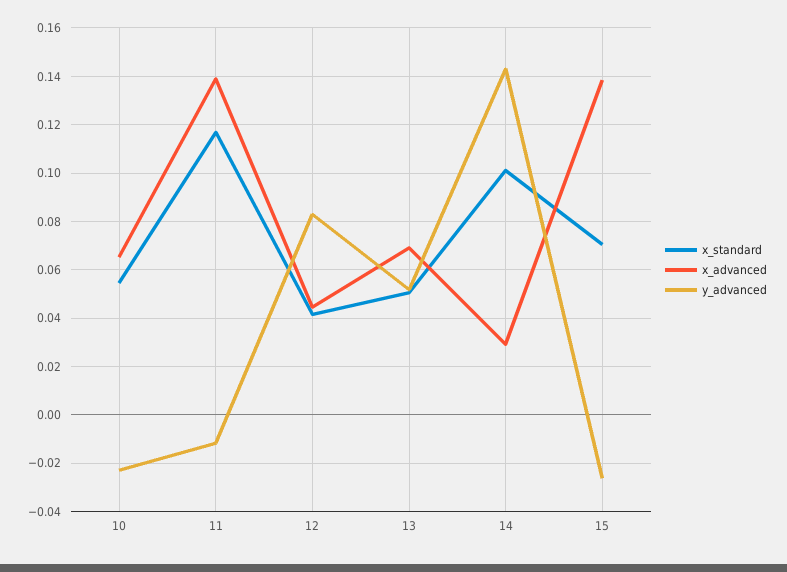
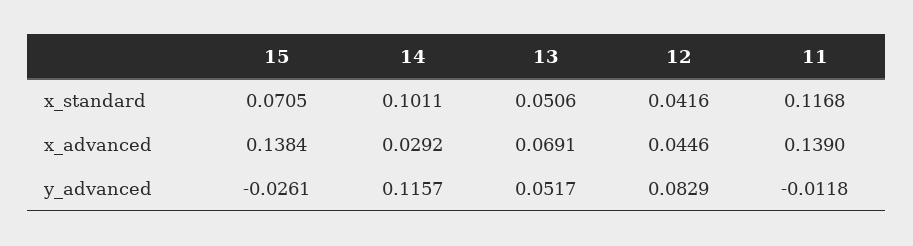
x_standard, 10: 0.055 -> none
x_advanced, 10: 0.065 -> none
y_advanced, 10: -0.0225 -> none
y_advanced, 14: 0.1425 -> 0.1157

